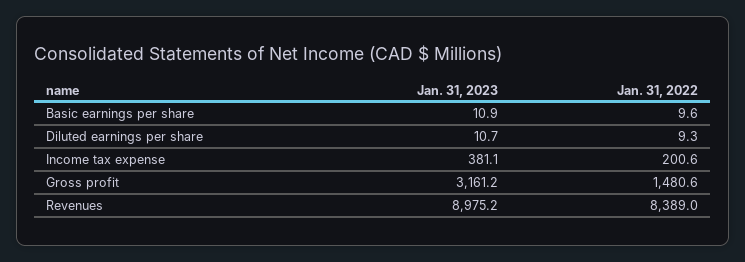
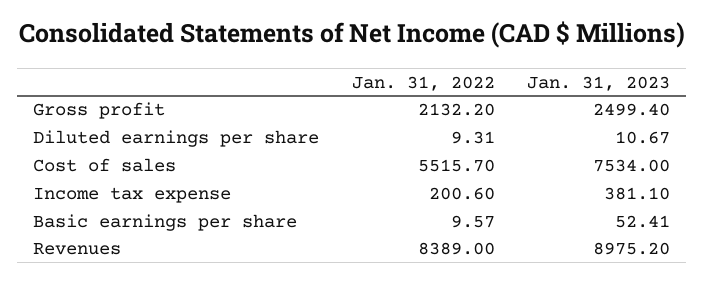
Jan. 31, 2023, Basic earnings per share: 10.9 -> 52.41
Jan. 31, 2023, Gross profit: 3161.2 -> 2499.4
Jan. 31, 2022, Gross profit: 1480.6 -> 2132.2
Jan. 31, 2022, Cost of sales: none -> 5515.7
Jan. 31, 2023, Cost of sales: none -> 7534

